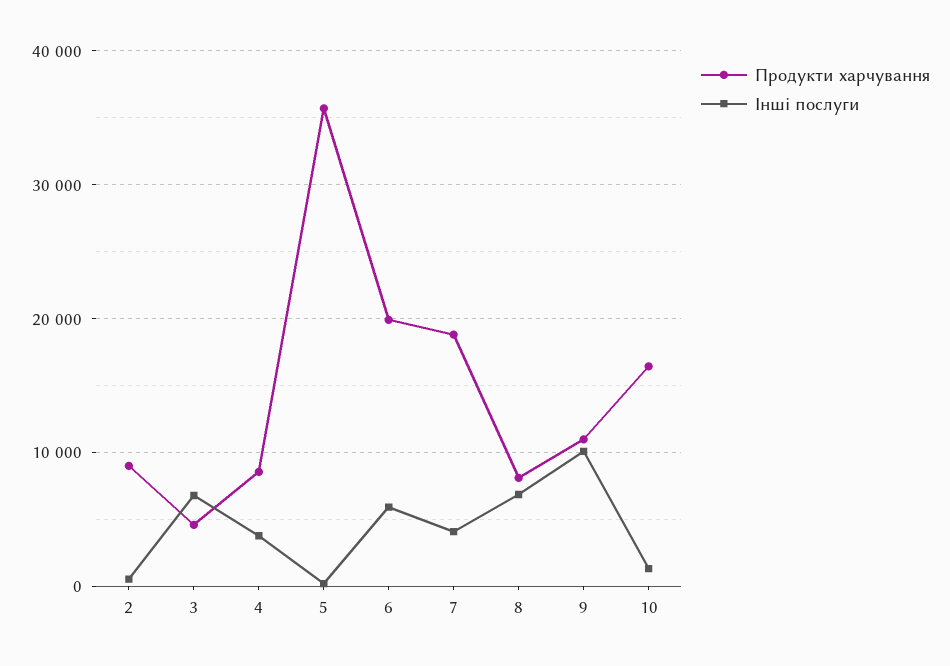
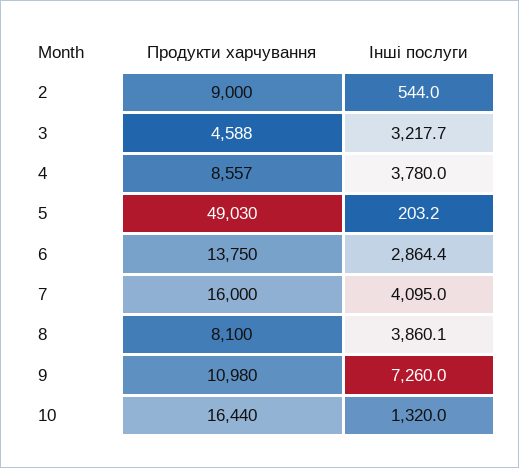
Інші послуги, 3: 7000 -> 3217.7
Продукти харчування, 5: 36000 -> 49030
Продукти харчування, 6: 20000 -> 13750
Інші послуги, 6: 6000 -> 2864.4
Продукти харчування, 7: 19000 -> 16000
Інші послуги, 8: 7000 -> 3860.1
Інші послуги, 9: 10000 -> 7260

